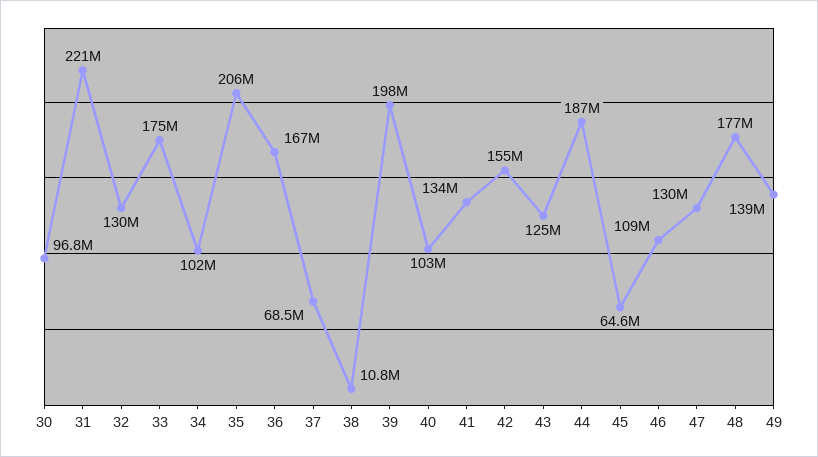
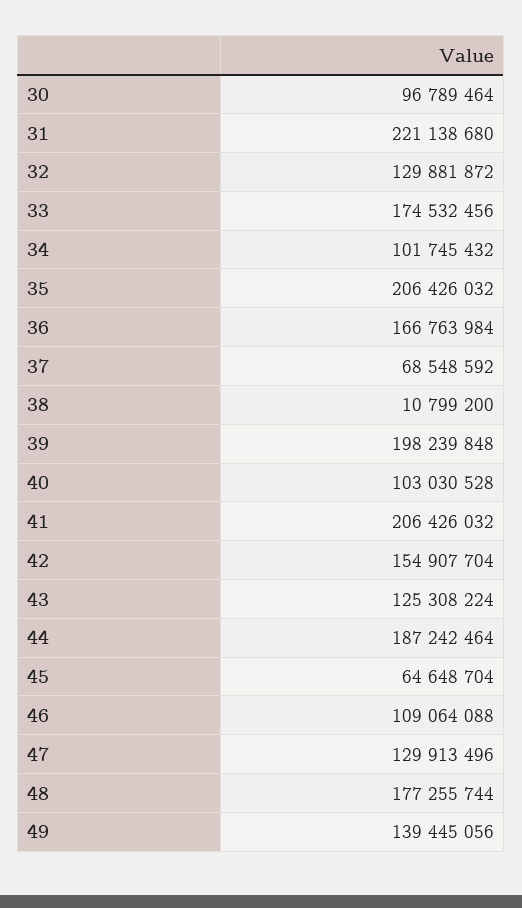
41: 134000000 -> 206426032

